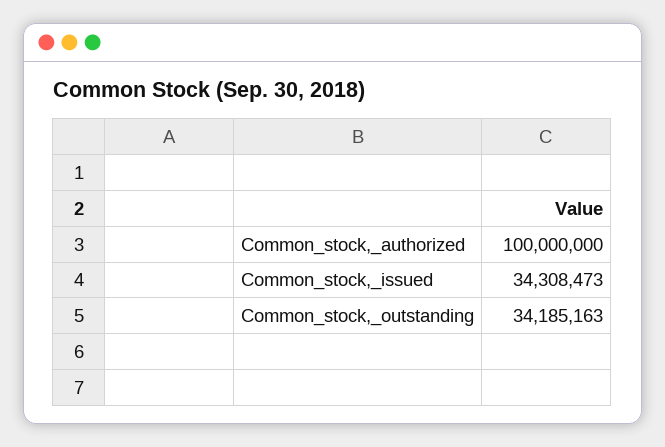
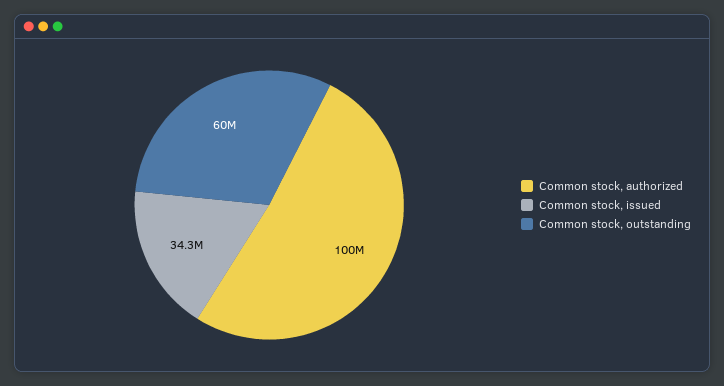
Common_stock,_outstanding: 34185163 -> 60000000

